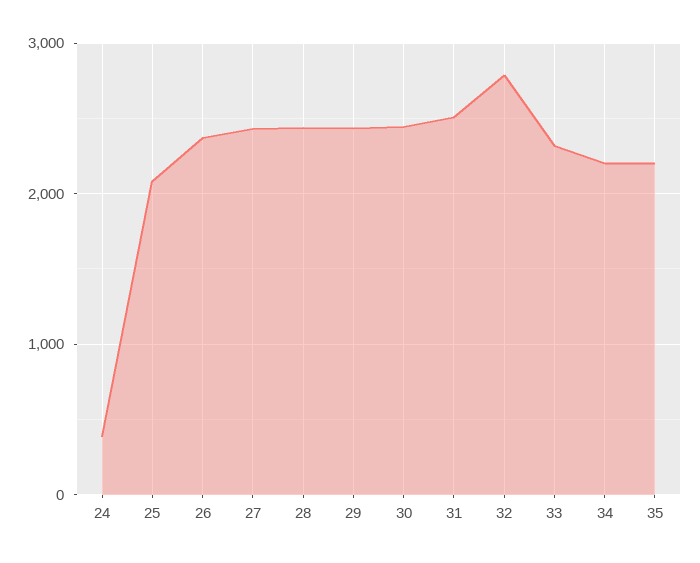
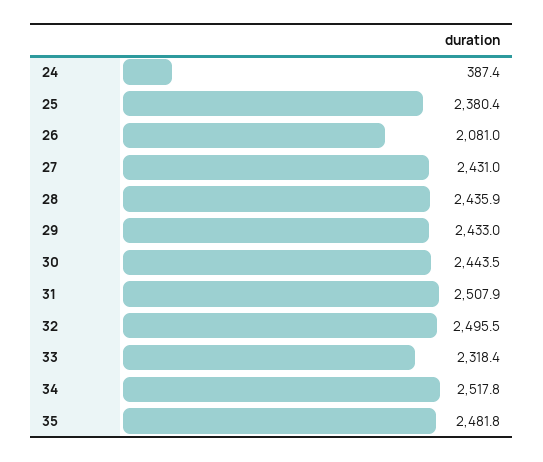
25: 2100 -> 2380.4
26: 2400 -> 2081
32: 2800 -> 2495.5
34: 2200 -> 2517.8
35: 2200 -> 2481.8

